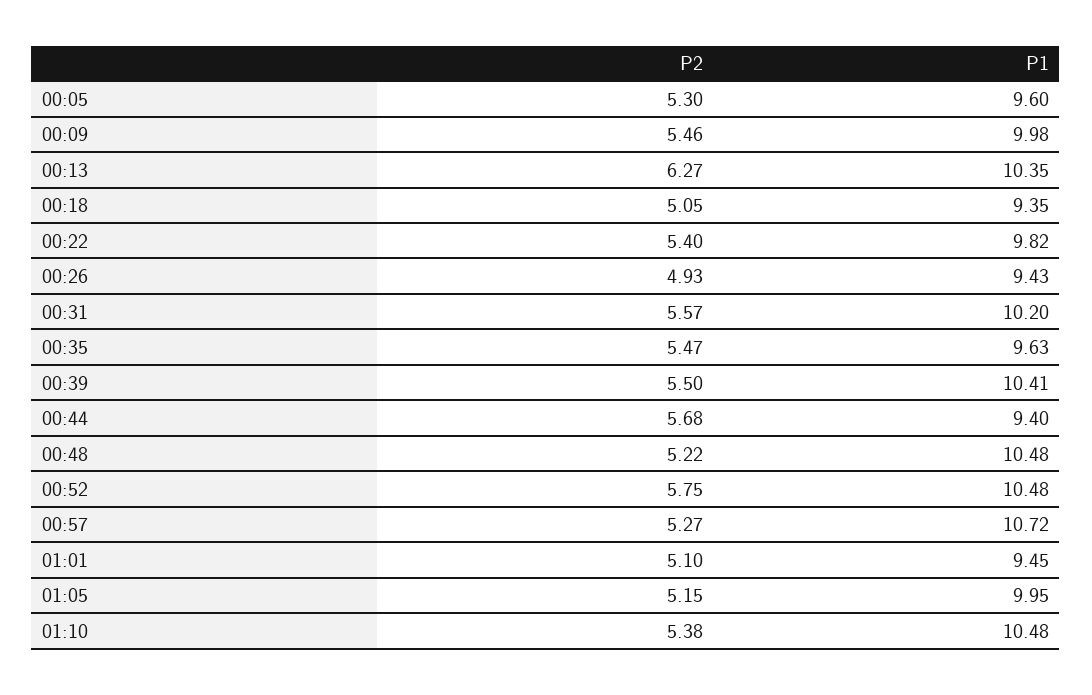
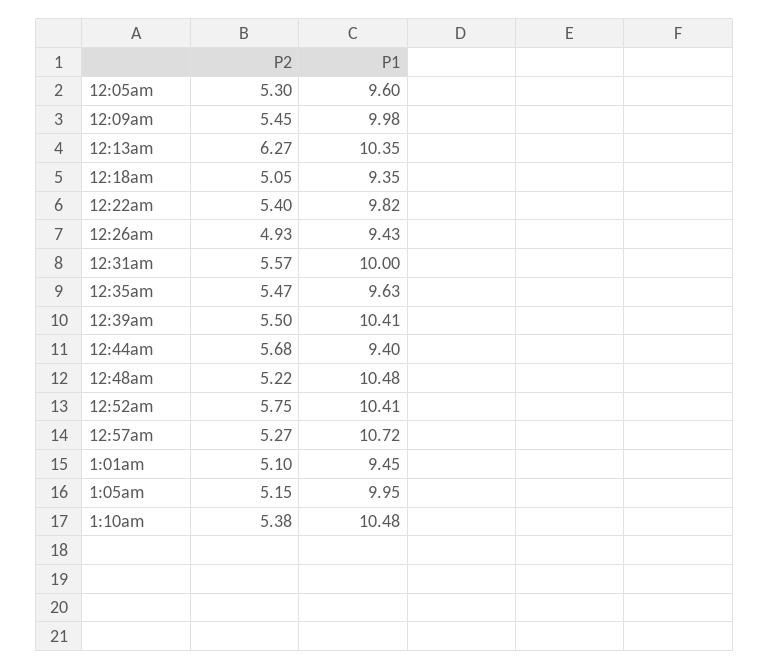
P2, 00:09: 5.46 -> 5.45
P1, 00:31: 10.2 -> 10
P1, 00:52: 10.48 -> 10.41

